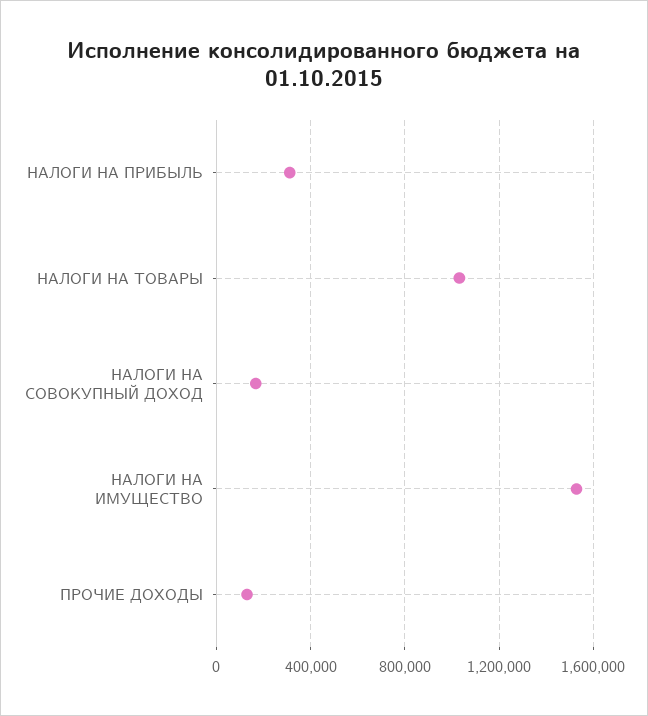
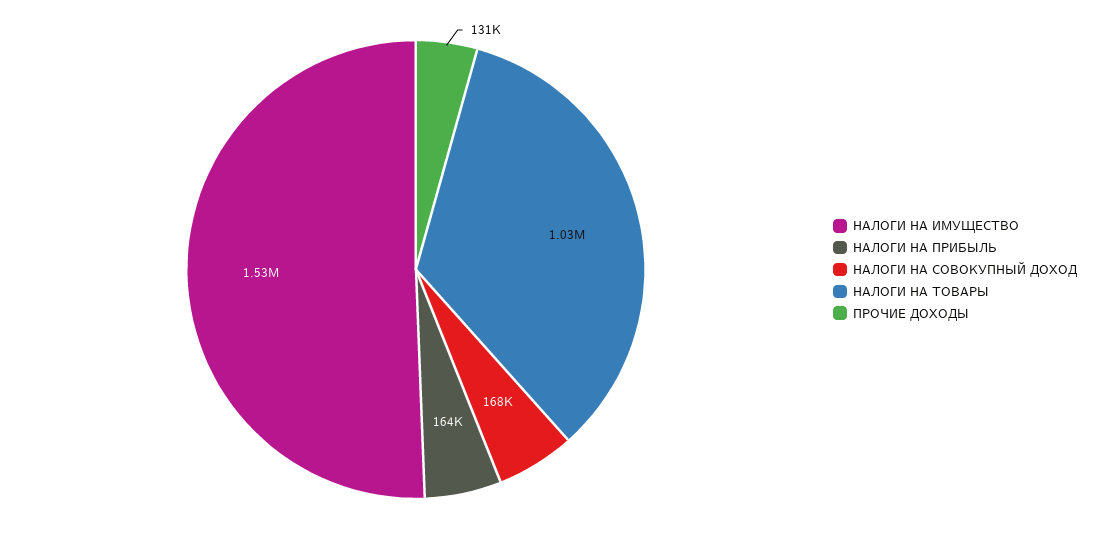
НАЛОГИ НА ПРИБЫЛЬ: 300000 -> 164000

